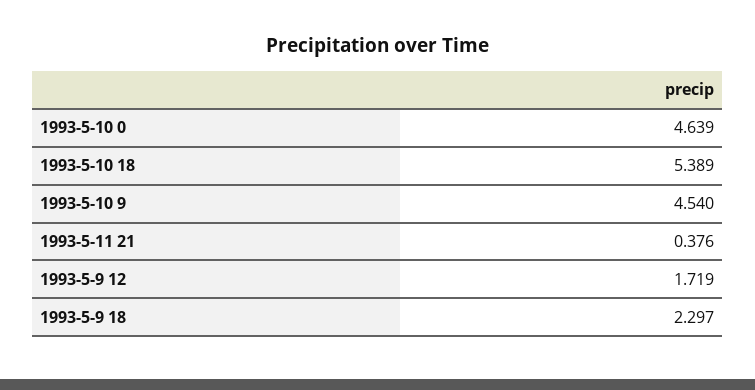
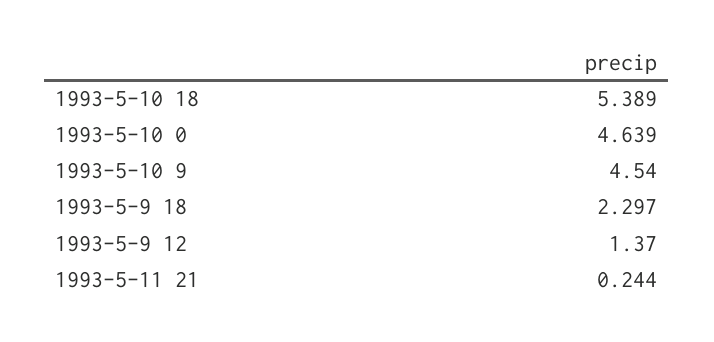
1993-5-11 21: 0.376 -> 0.244
1993-5-9 12: 1.719 -> 1.37

